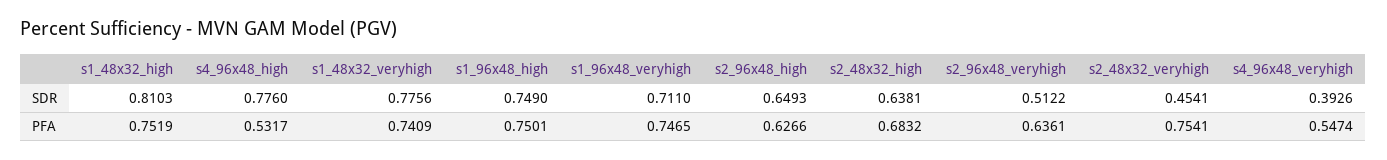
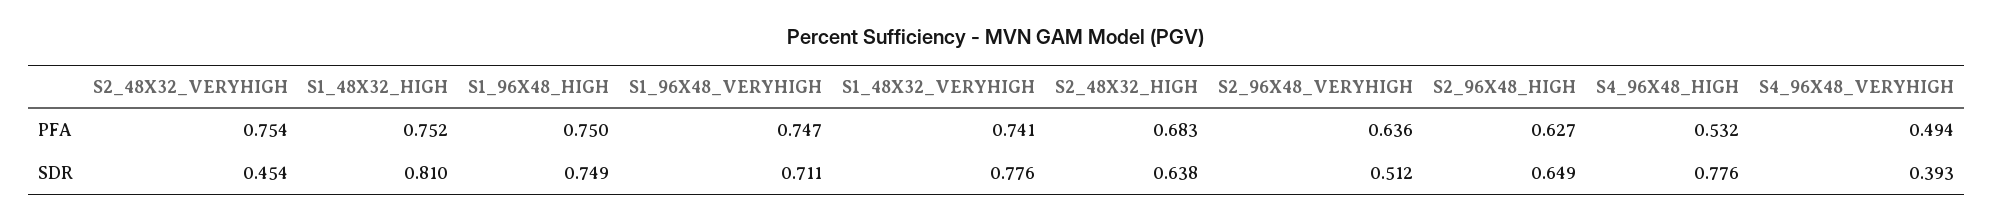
s4_96x48_veryhigh, PFA: 0.5474 -> 0.494

